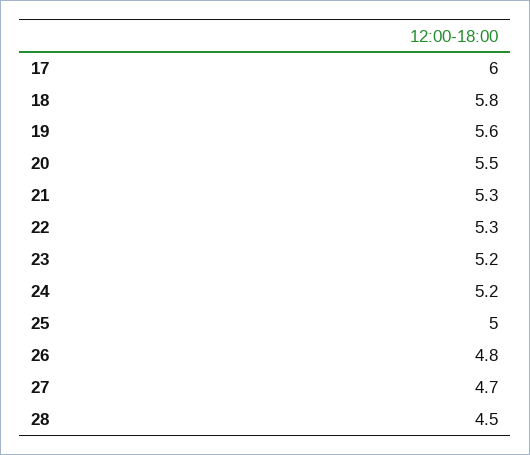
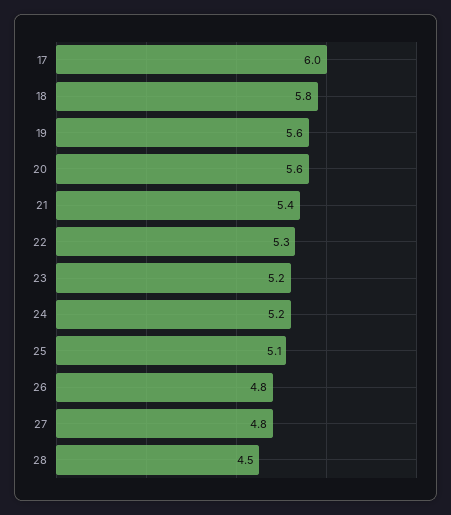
20: 5.5 -> 5.6
21: 5.3 -> 5.4
25: 5 -> 5.1
27: 4.7 -> 4.8

